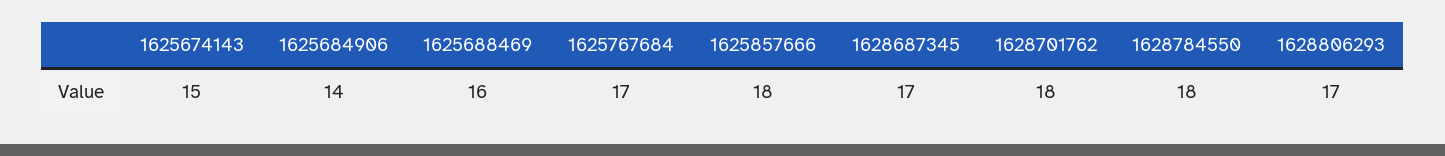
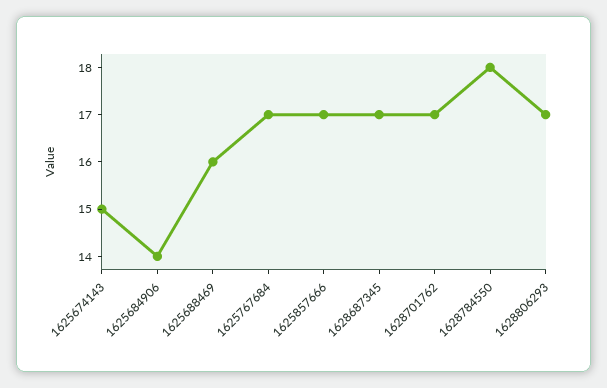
1625857666: 18 -> 17
1628701762: 18 -> 17

